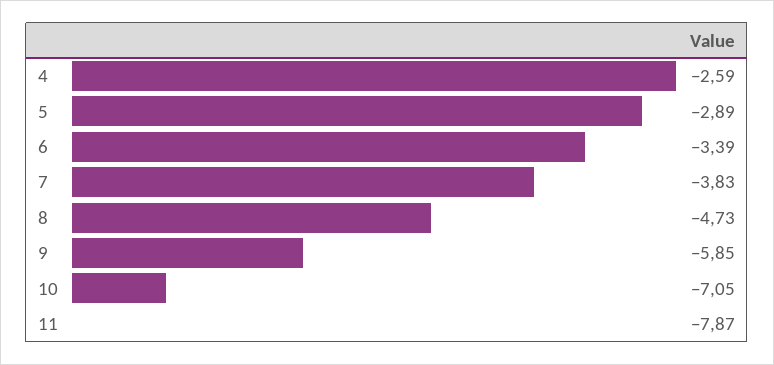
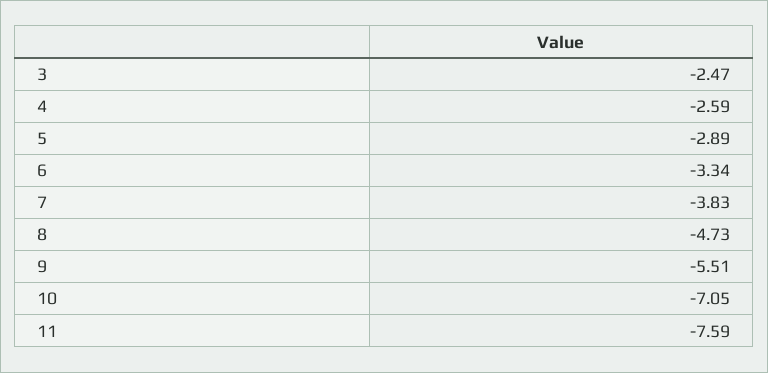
6: -3.39 -> -3.34
9: -5.85 -> -5.51
11: -7.87 -> -7.59
3: none -> -2.47

